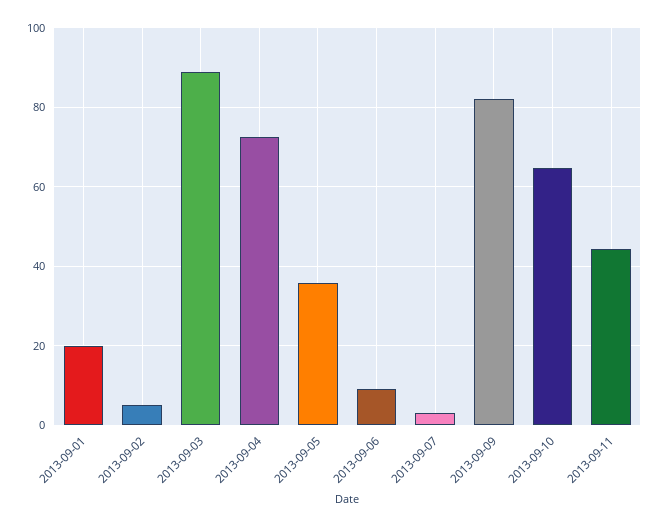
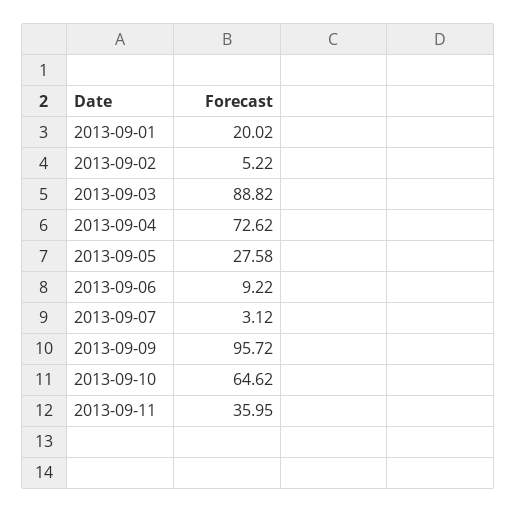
2013-09-05: 36 -> 27.58
2013-09-09: 82 -> 95.72
2013-09-11: 44 -> 35.95

